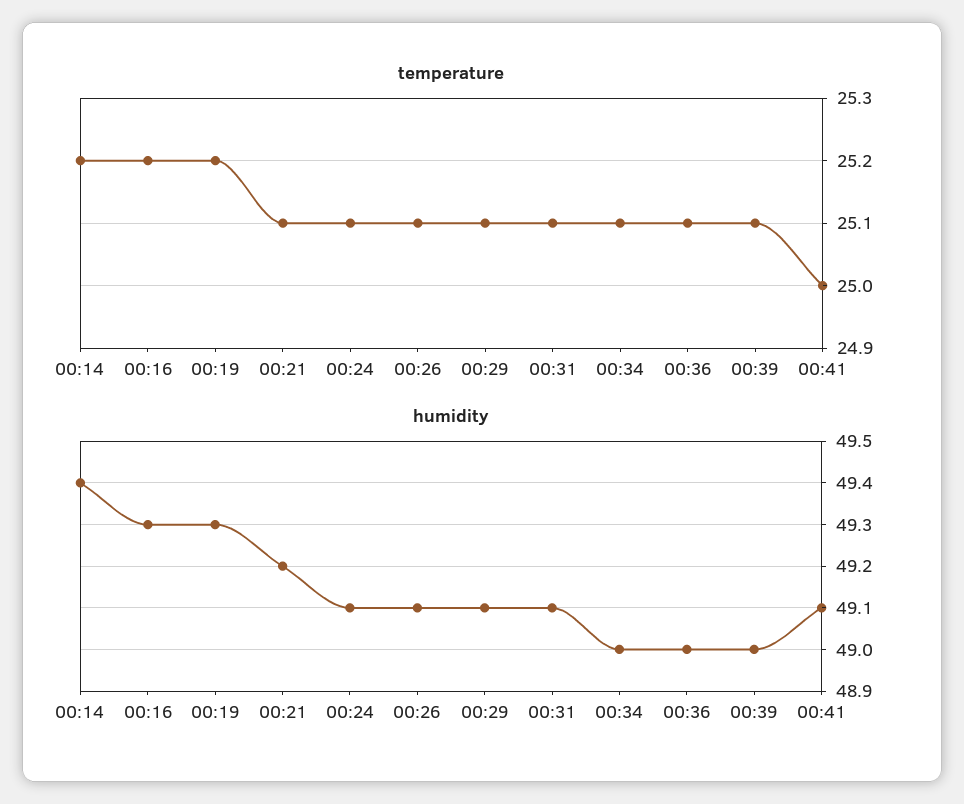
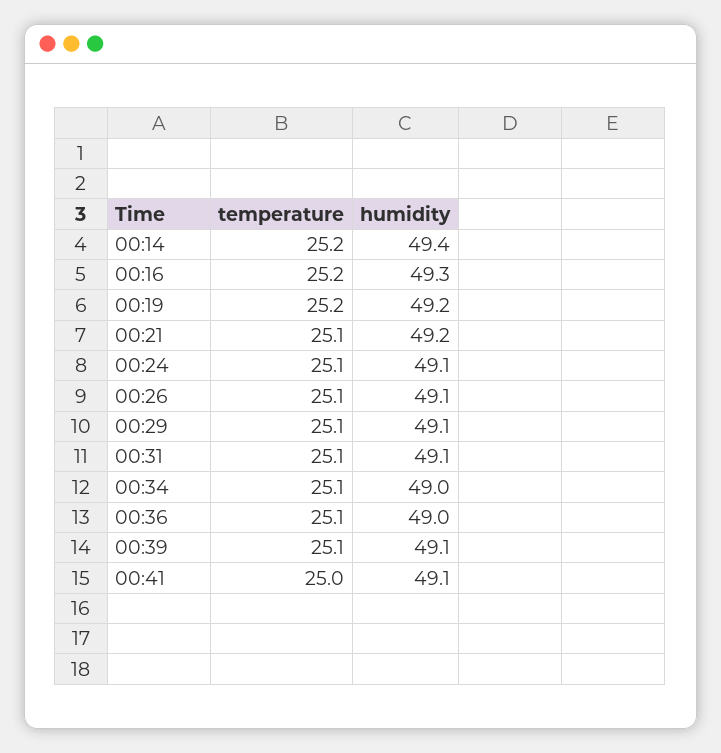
humidity, 00:19: 49.3 -> 49.2
humidity, 00:39: 49 -> 49.1

